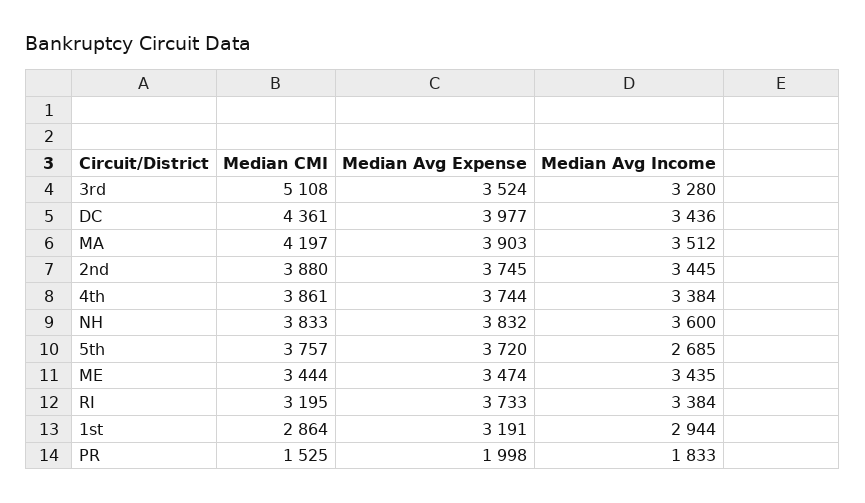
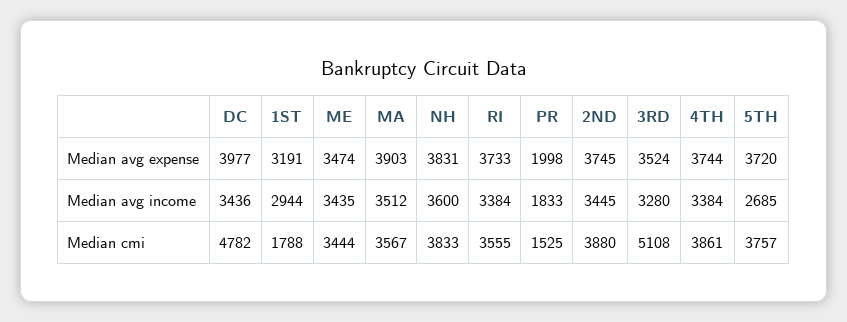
Median CMI, DC: 4361 -> 4782
Median CMI, MA: 4197 -> 3567
Median Avg Expense, NH: 3832 -> 3831
Median CMI, RI: 3195 -> 3555
Median CMI, 1st: 2864 -> 1788

